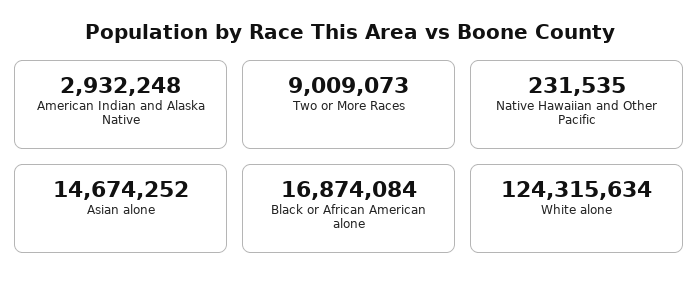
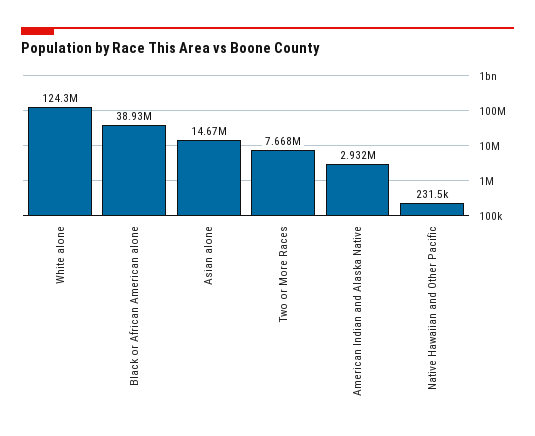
Two or More Races: 9009073 -> 7668000
Black or African American alone: 16874084 -> 38930000

